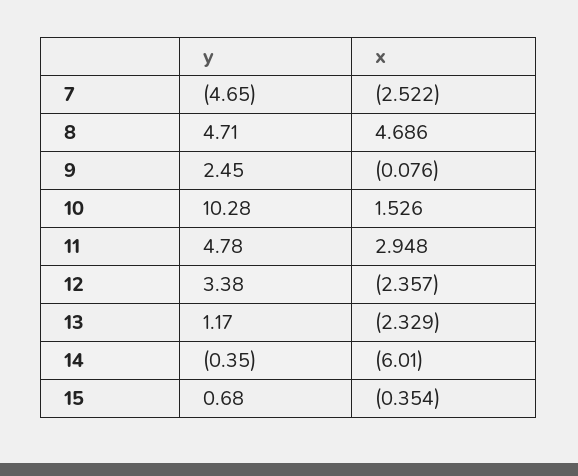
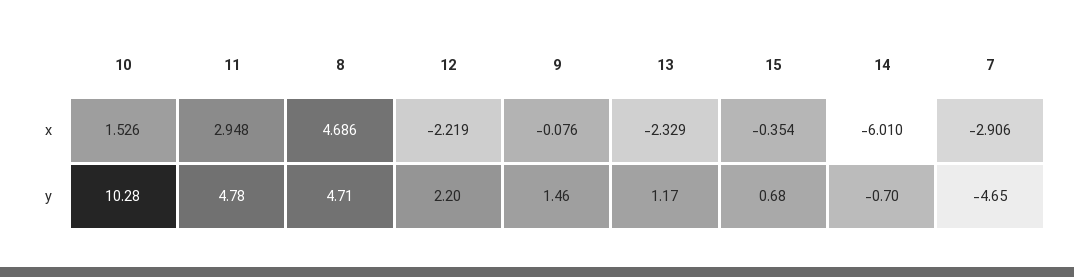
x, 7: -2.522 -> -2.906
y, 9: 2.45 -> 1.46
y, 12: 3.38 -> 2.2
x, 12: -2.357 -> -2.219
y, 14: -0.35 -> -0.7

